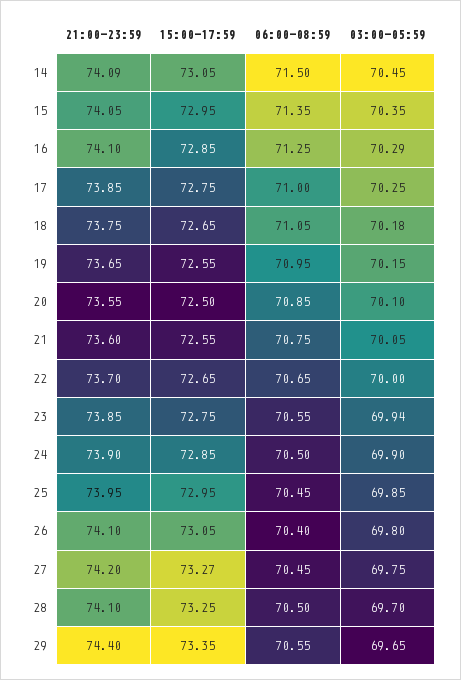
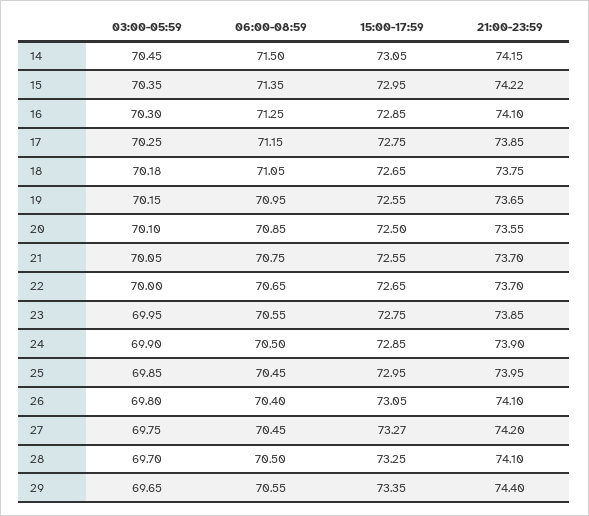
21:00-23:59, 14: 74.09 -> 74.15
21:00-23:59, 15: 74.05 -> 74.22
03:00-05:59, 16: 70.29 -> 70.3
06:00-08:59, 17: 71 -> 71.15
21:00-23:59, 21: 73.6 -> 73.7
03:00-05:59, 23: 69.94 -> 69.95

